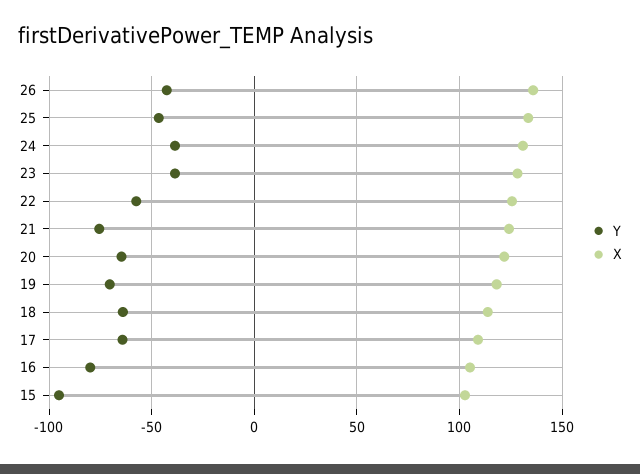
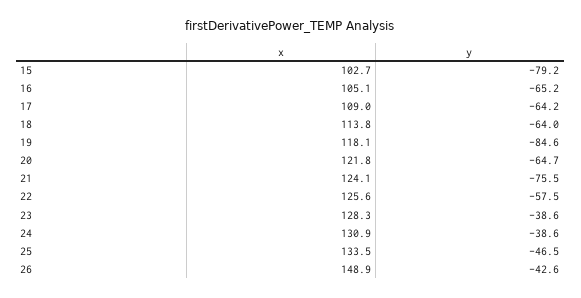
X, 26: 135 -> 148.9
Y, 19: -70 -> -84.6
Y, 16: -80 -> -65.2
Y, 15: -95 -> -79.2

